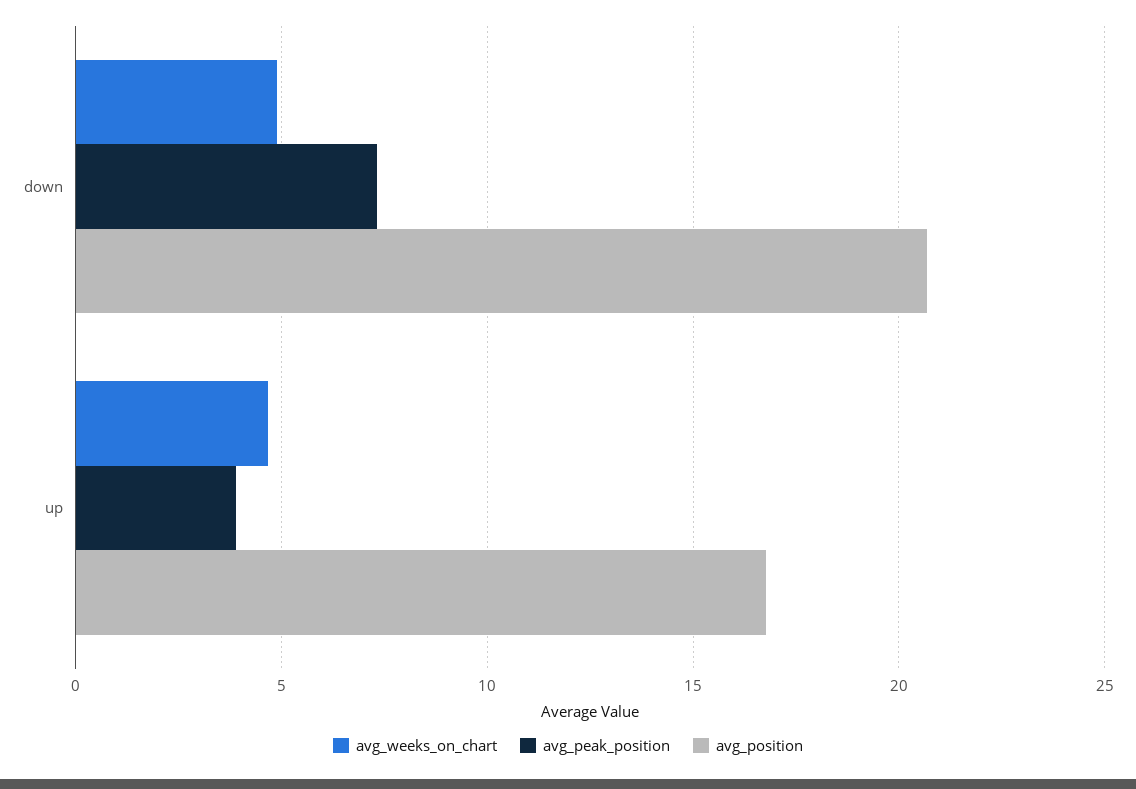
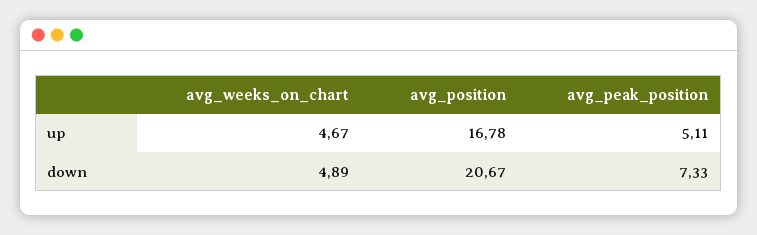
avg_peak_position, up: 4 -> 5.11

